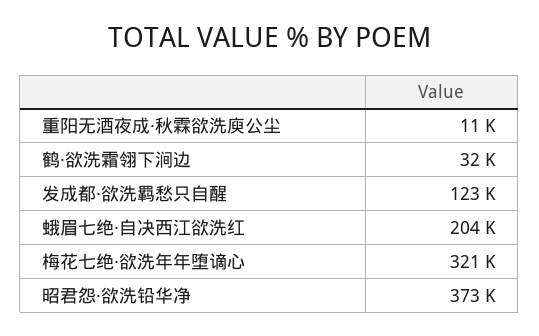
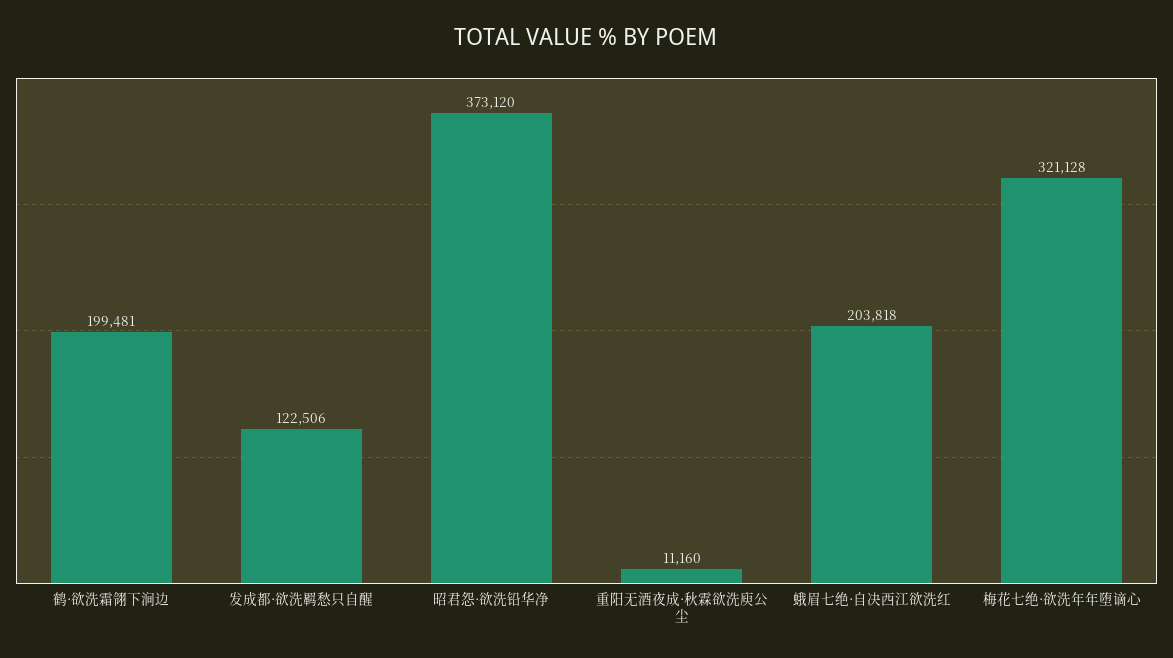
鹤·欲洗霜翎下涧边: 32000 -> 199481

